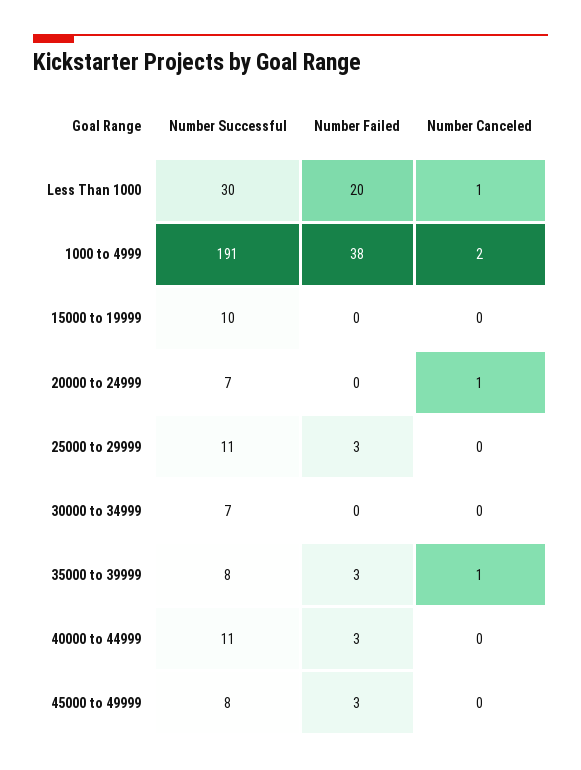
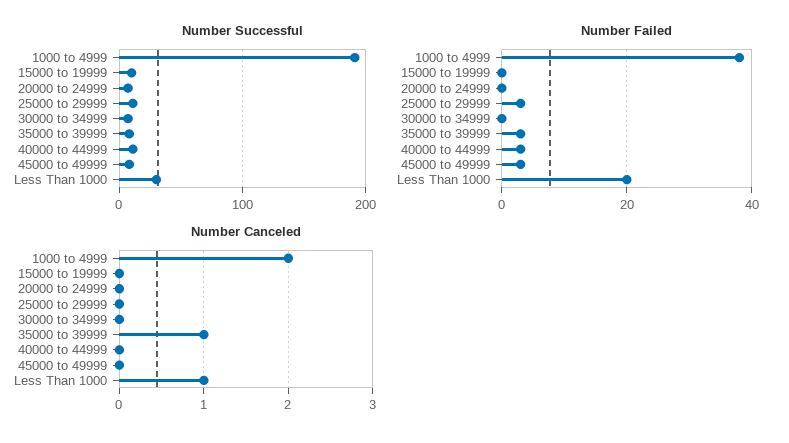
Number Canceled, 20000 to 24999: 1 -> 0

